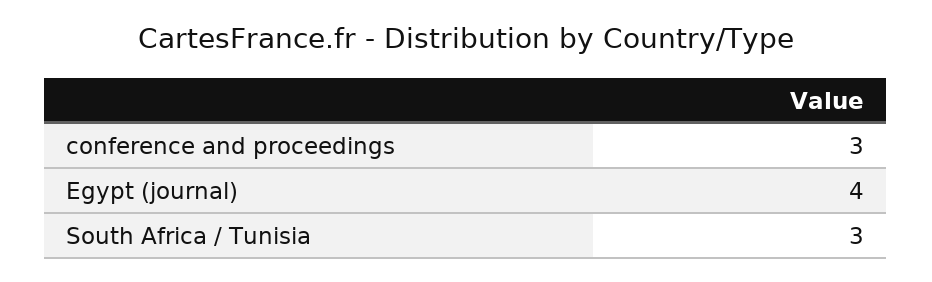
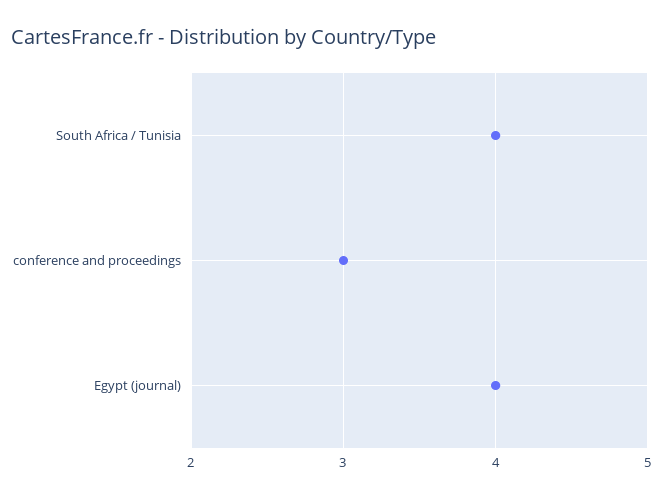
South Africa / Tunisia: 3 -> 4

